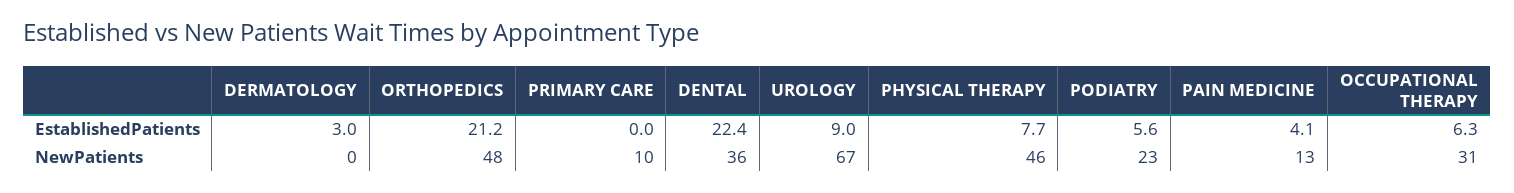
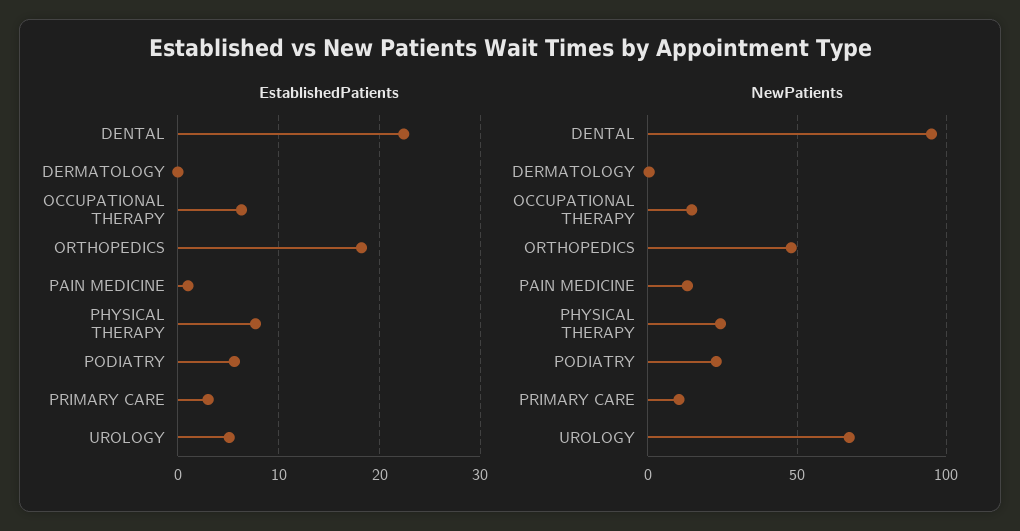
EstablishedPatients, DERMATOLOGY: 3 -> 0
EstablishedPatients, ORTHOPEDICS: 21.2 -> 18
EstablishedPatients, PRIMARY CARE: 0 -> 3
EstablishedPatients, UROLOGY: 9 -> 5
EstablishedPatients, PAIN MEDICINE: 4.1 -> 1
NewPatients, DENTAL: 36 -> 95
NewPatients, PHYSICAL THERAPY: 46 -> 25
NewPatients, OCCUPATIONAL THERAPY: 31 -> 15

